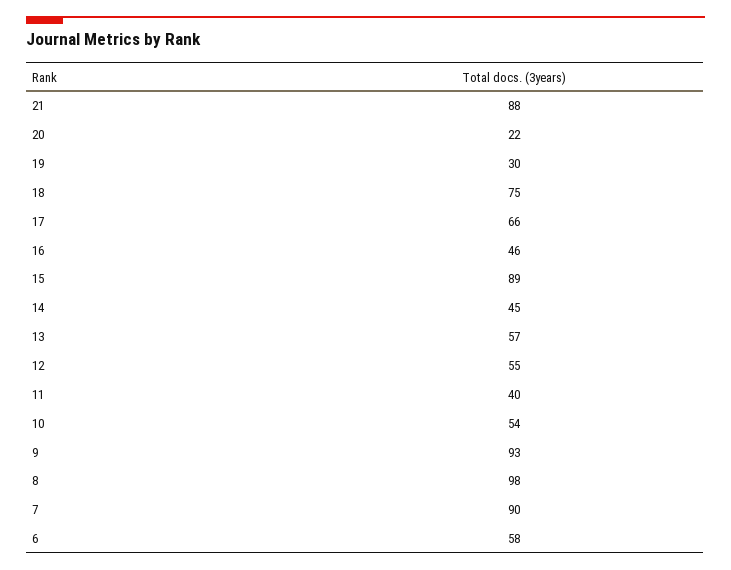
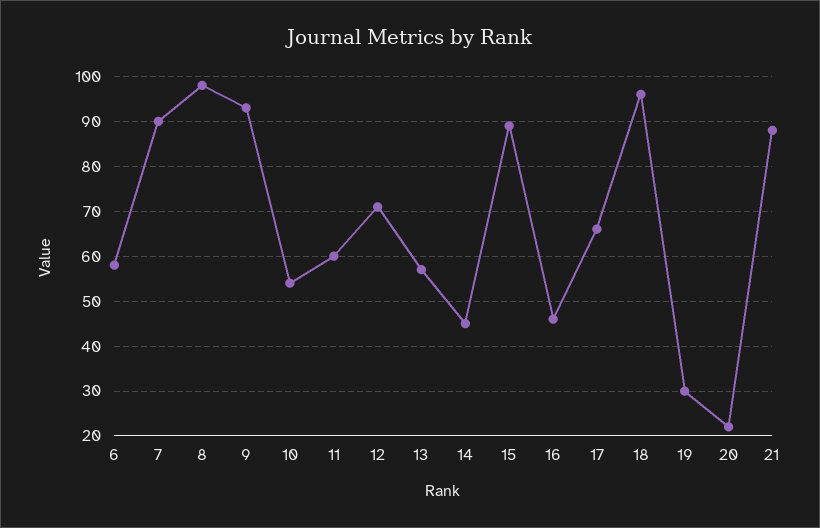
18: 75 -> 95
12: 55 -> 70
11: 40 -> 60

